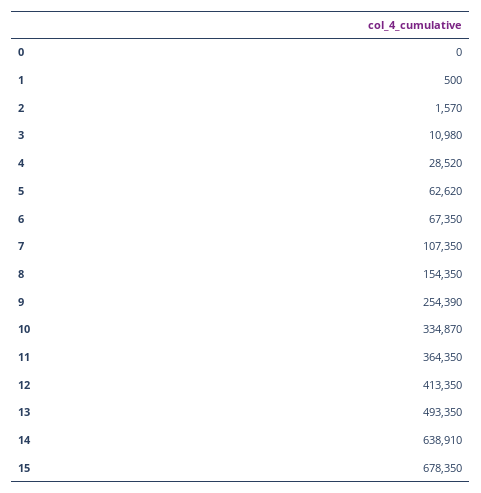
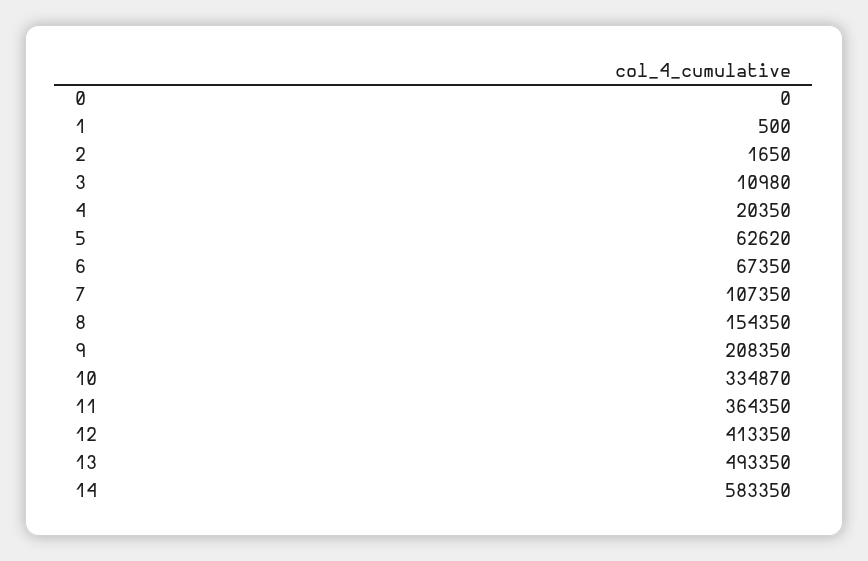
2: 1570 -> 1650
4: 28520 -> 20350
9: 254390 -> 208350
14: 638910 -> 583350
15: 678350 -> none

